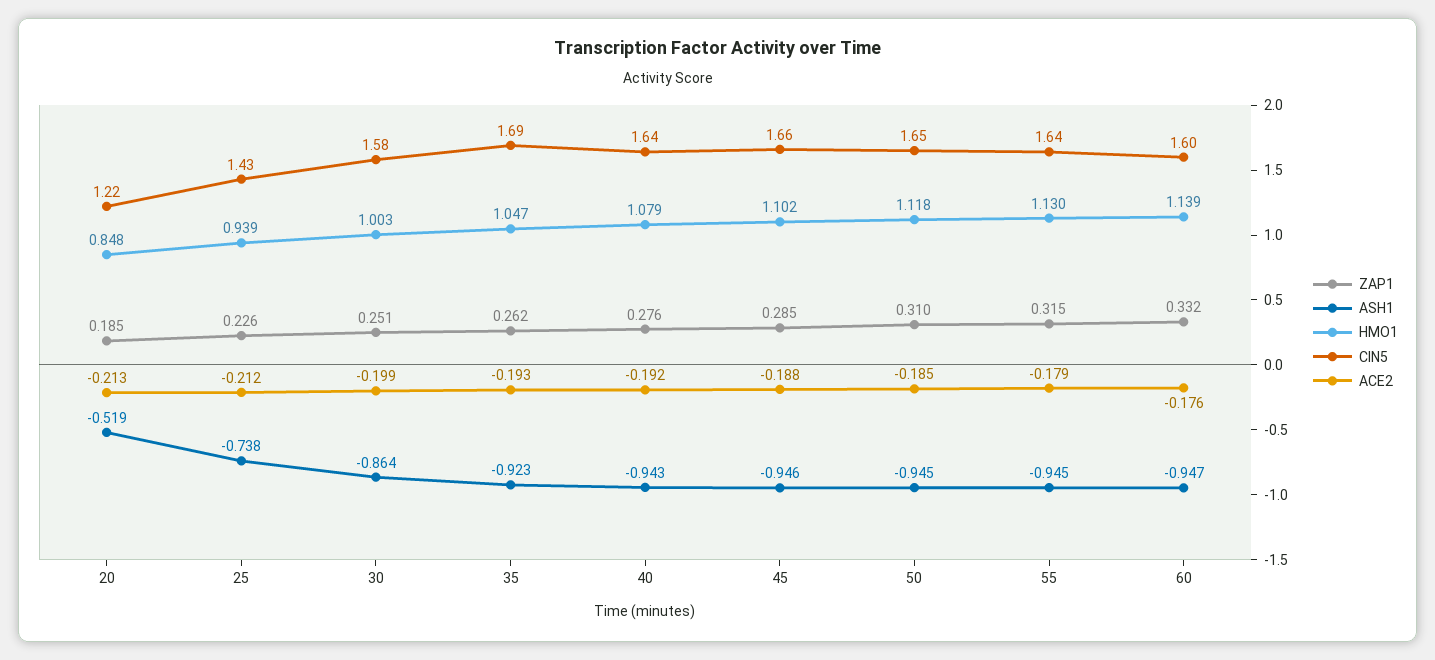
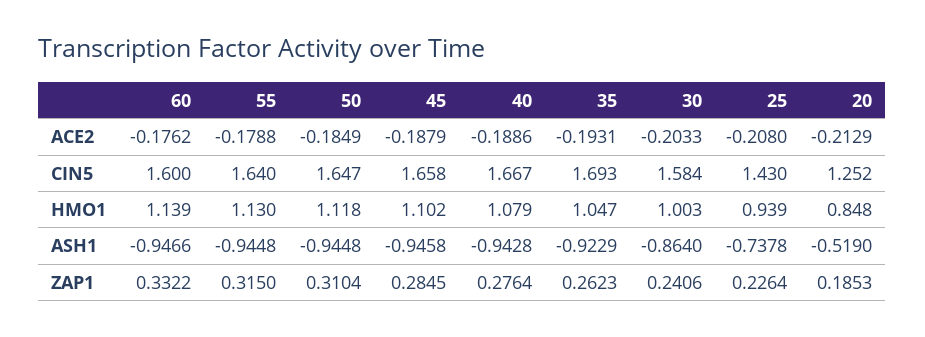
CIN5, 20: 1.22 -> 1.252
ACE2, 25: -0.212 -> -0.208
ZAP1, 30: 0.251 -> 0.2406
ACE2, 30: -0.199 -> -0.2033
CIN5, 40: 1.64 -> 1.667
ACE2, 40: -0.192 -> -0.1886

